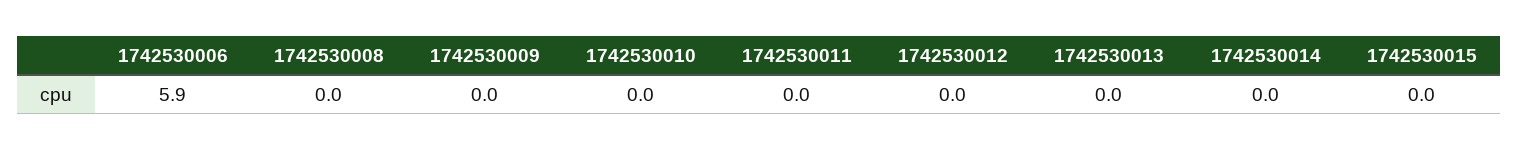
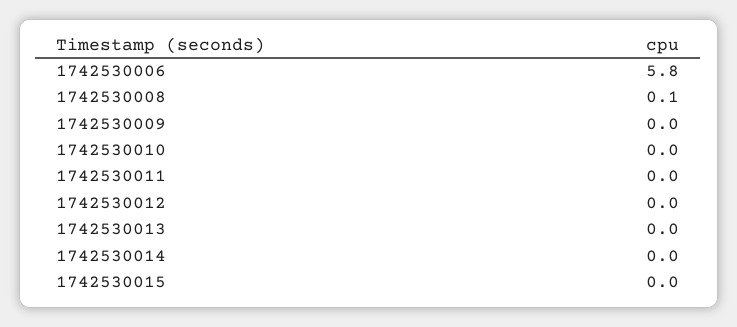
1742530006: 5.9 -> 5.8
1742530008: 0 -> 0.1

